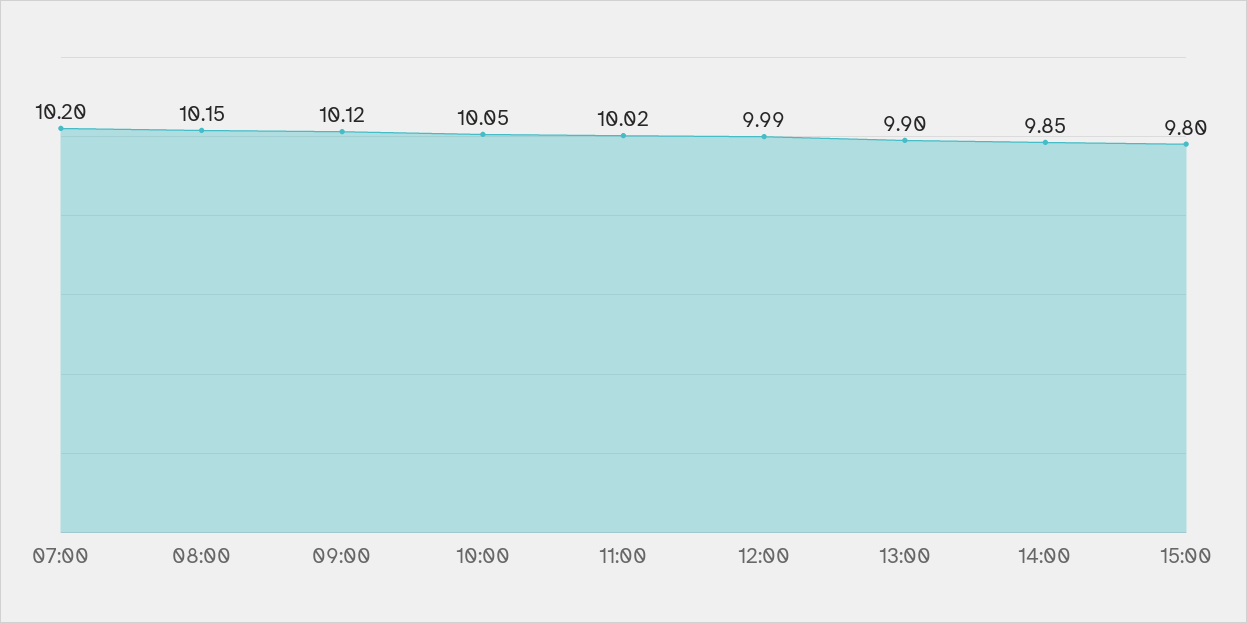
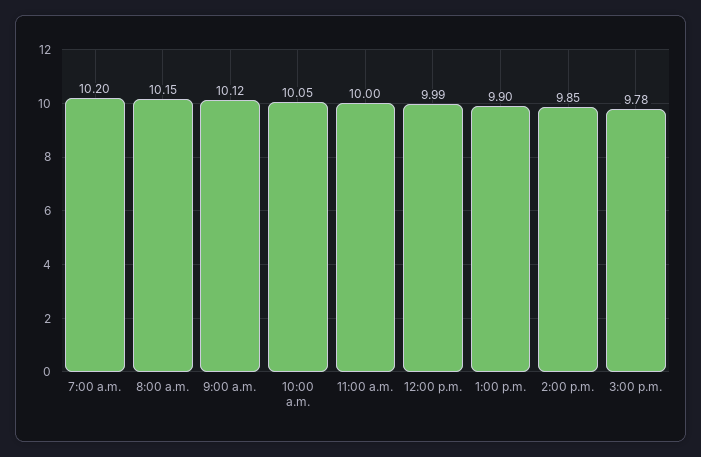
11:00: 10.02 -> 10
15:00: 9.8 -> 9.78

